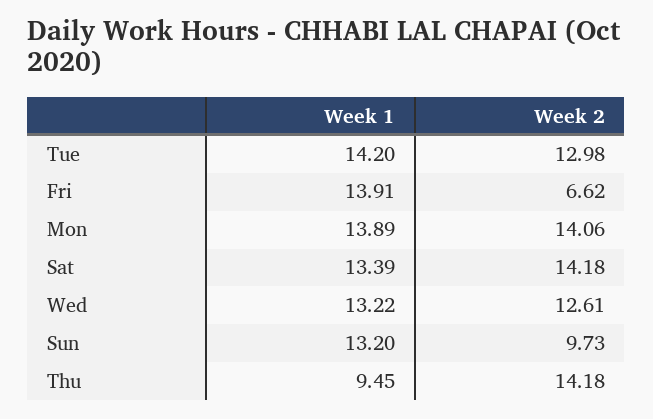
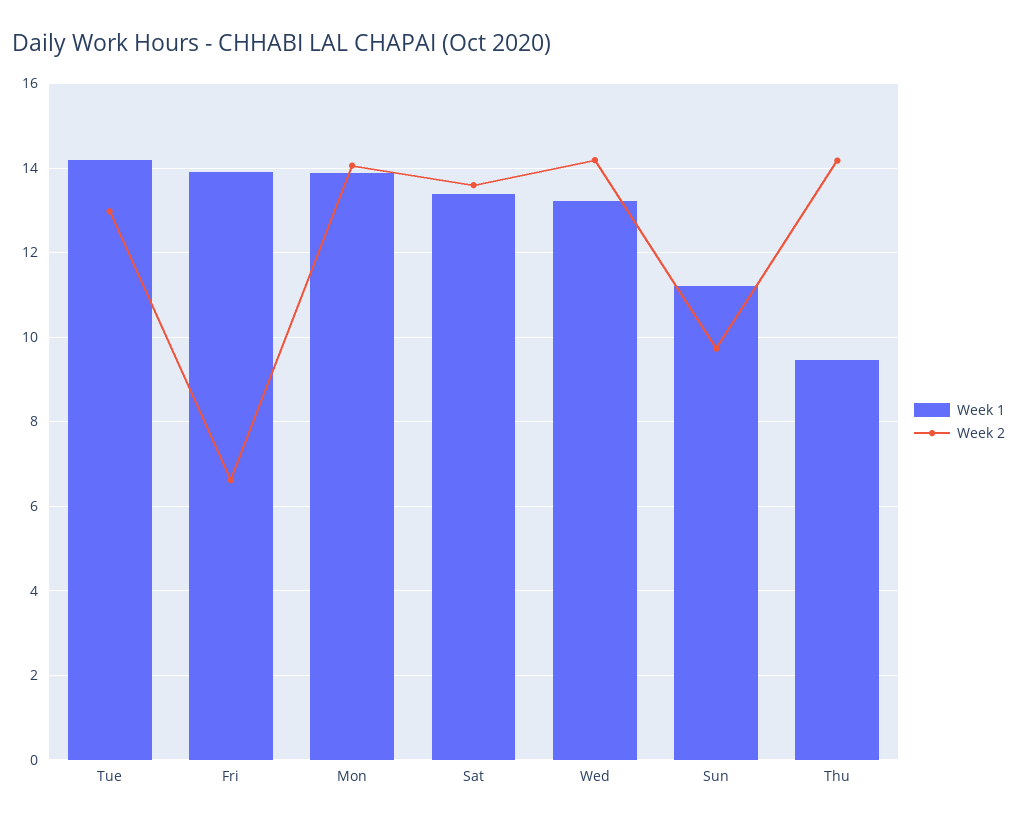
Week 2, Sat: 14.18 -> 13.6
Week 2, Wed: 12.61 -> 14.2
Week 1, Sun: 13.2 -> 11.2

